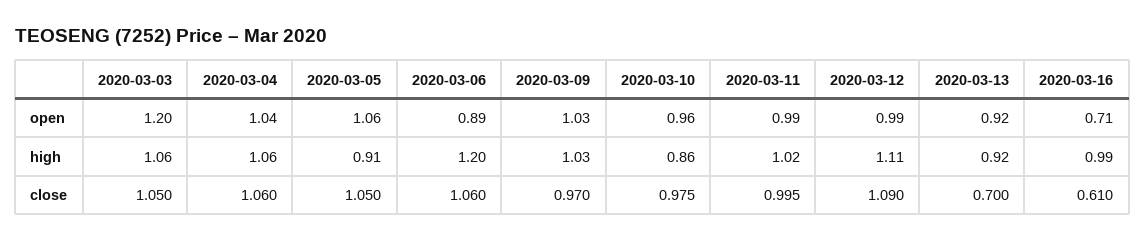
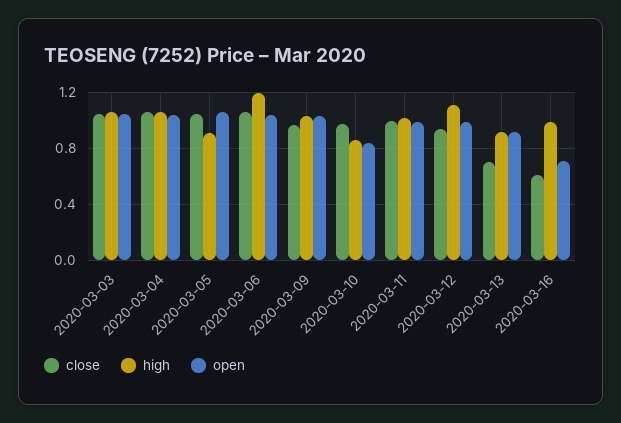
open, 2020-03-03: 1.2 -> 1.05
open, 2020-03-06: 0.89 -> 1.05
open, 2020-03-10: 0.96 -> 0.85
close, 2020-03-12: 1.09 -> 0.95

